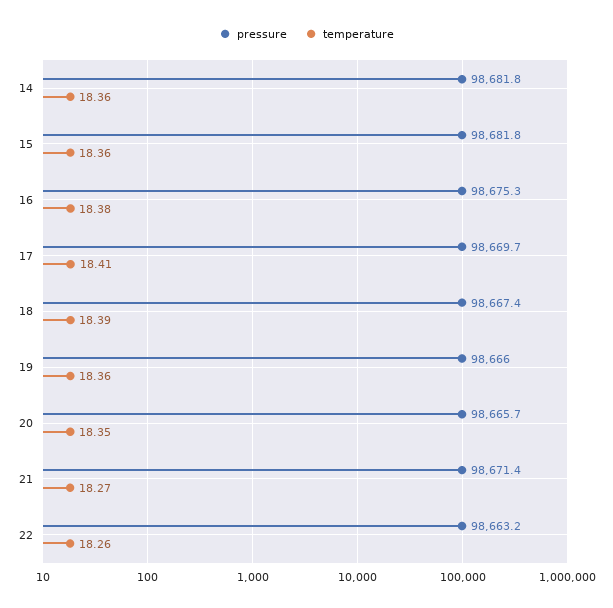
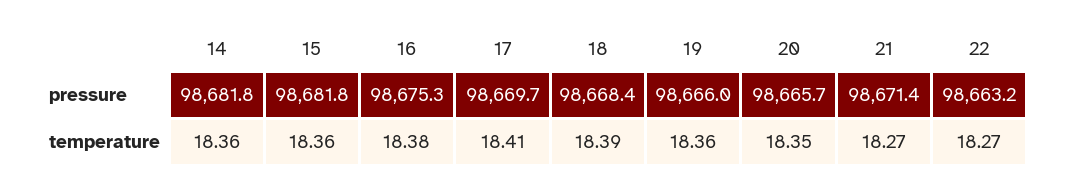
pressure, 18: 98667.4 -> 98668.4
temperature, 22: 18.26 -> 18.27

